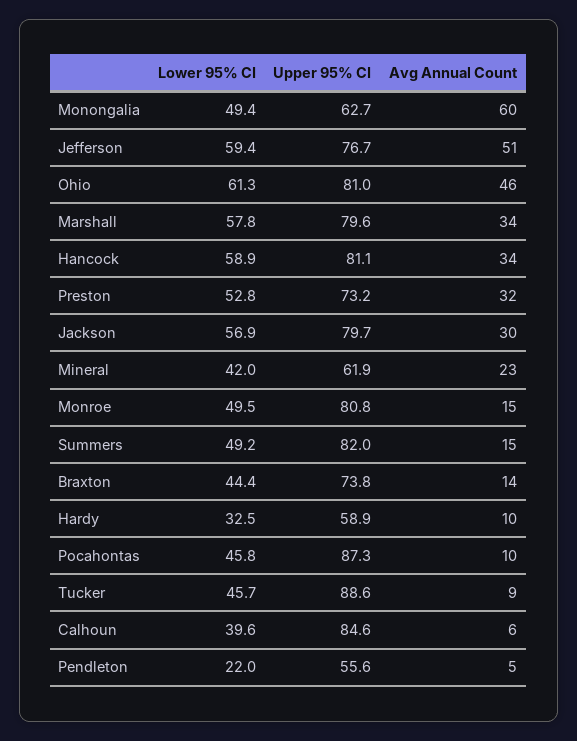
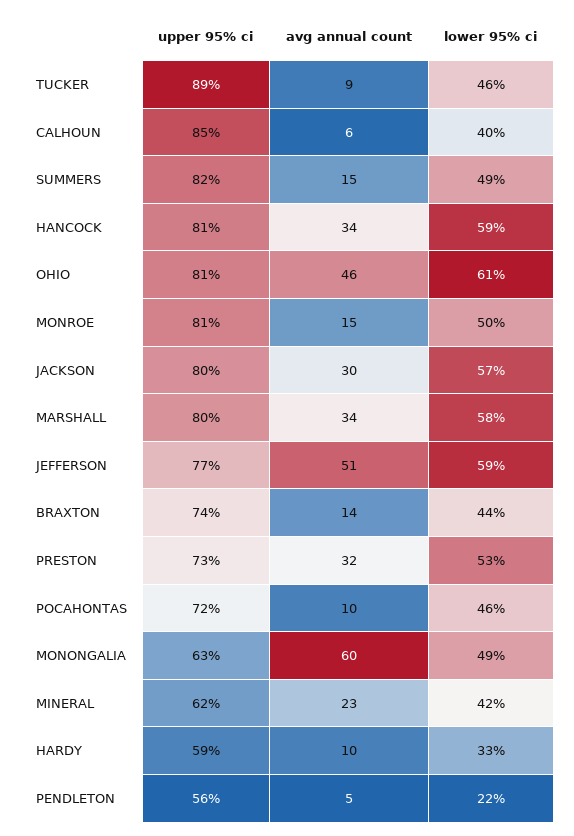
Upper 95% CI, Pocahontas: 87.3 -> 72

